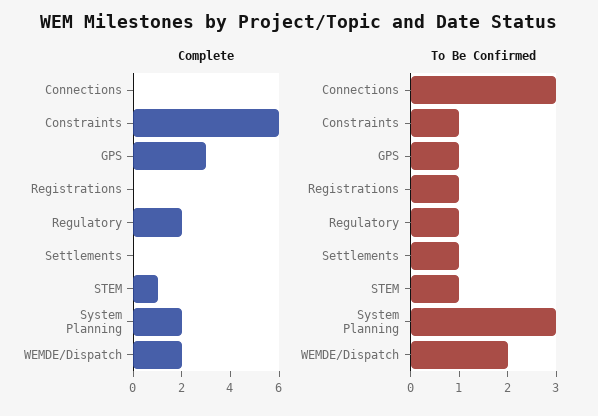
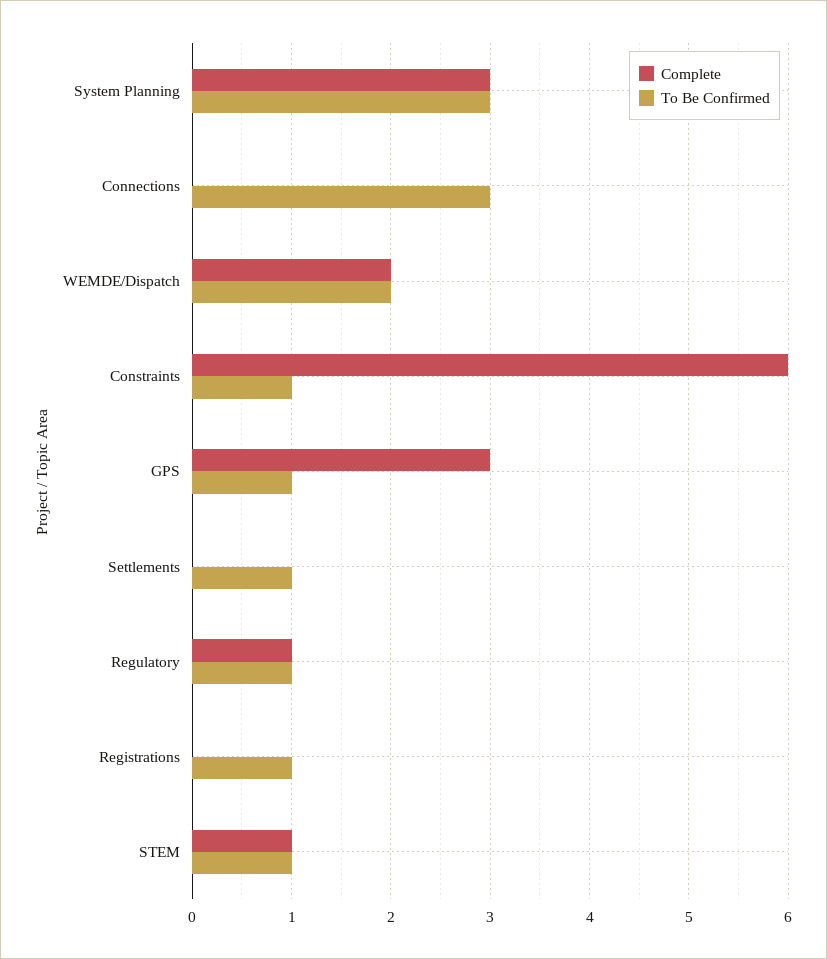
Complete, Regulatory: 2 -> 1
Complete, System Planning: 2 -> 3

